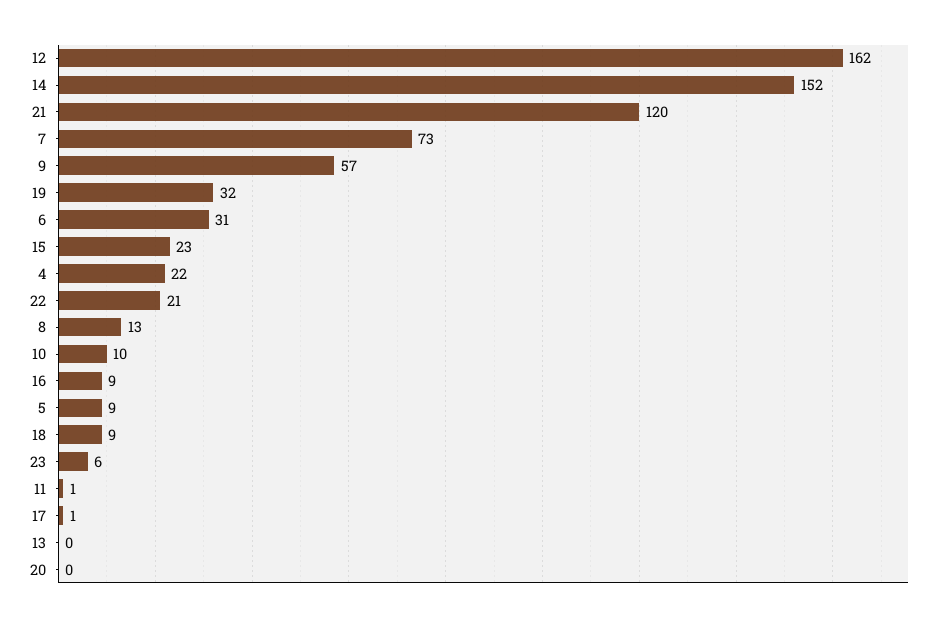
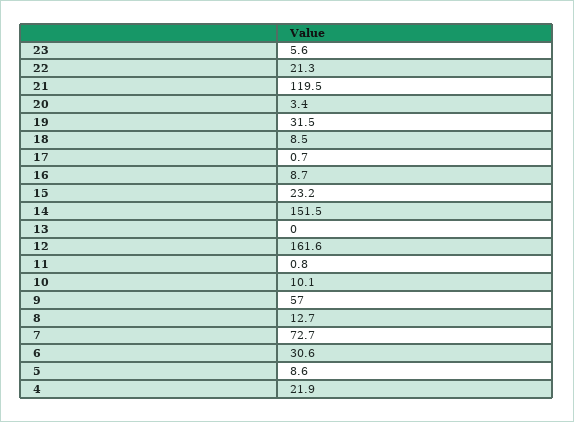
20: 0 -> 3.4

